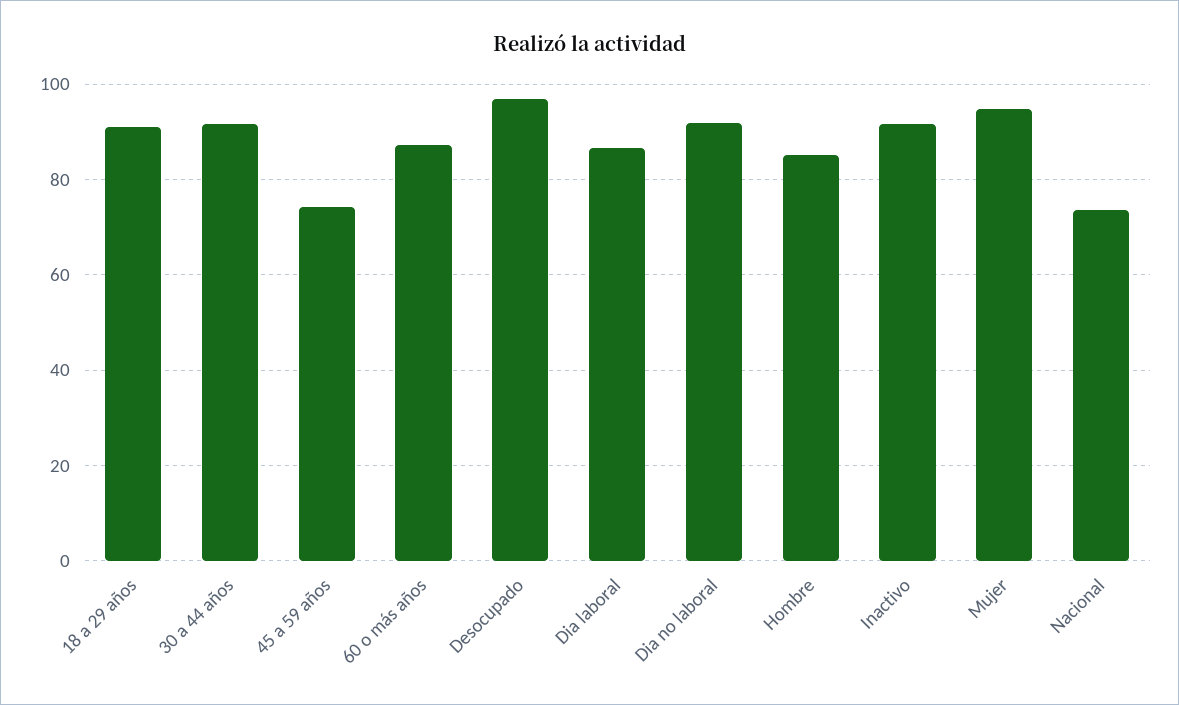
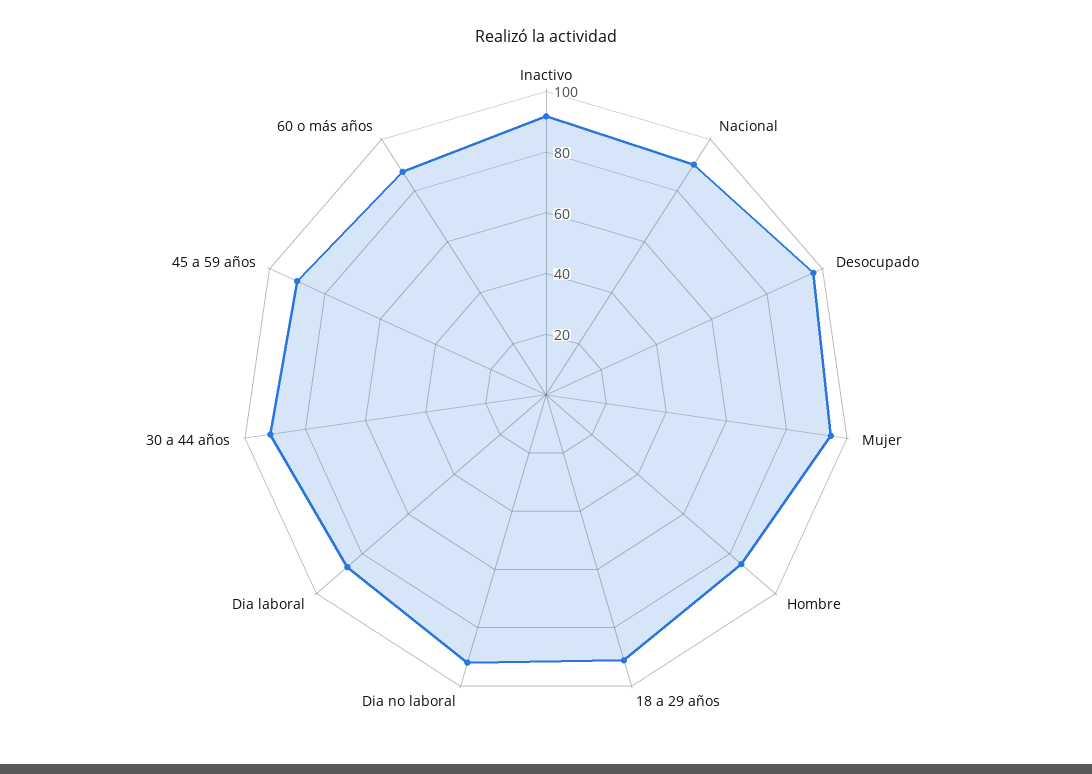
45 a 59 años: 74 -> 90
Nacional: 74 -> 90

